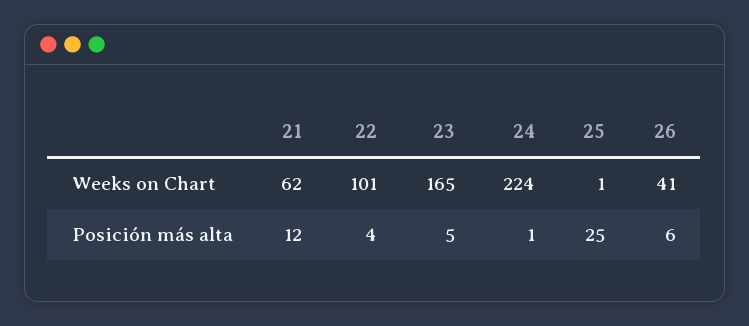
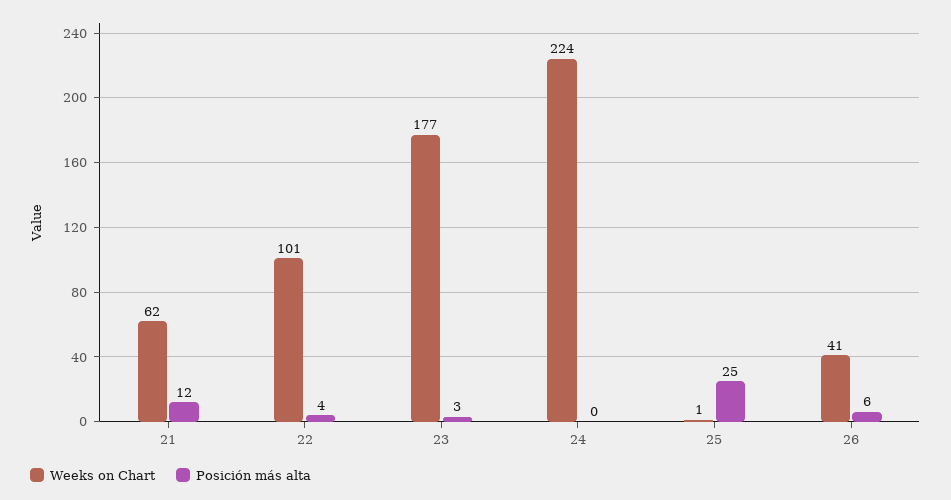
Weeks on Chart, 23: 165 -> 177
Posición más alta, 23: 5 -> 3
Posición más alta, 24: 1 -> 0

